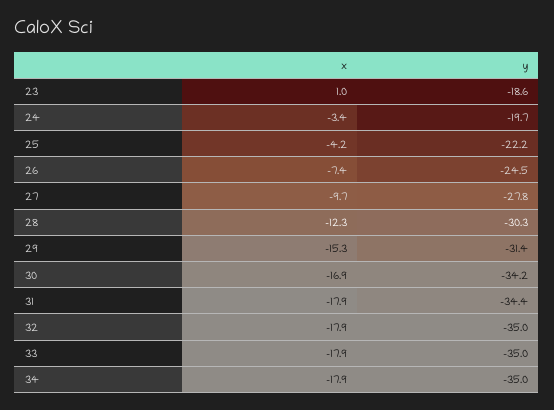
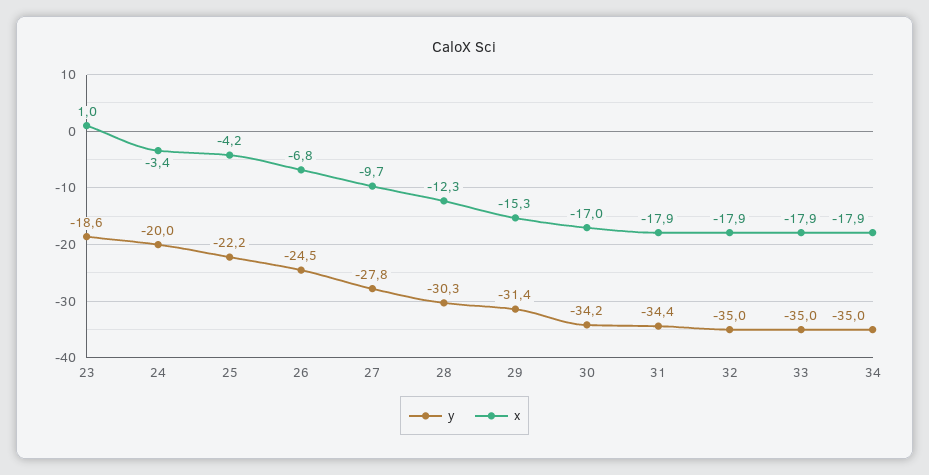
y, 24: -19.7 -> -20
x, 26: -7.4 -> -6.8
x, 30: -16.9 -> -17

